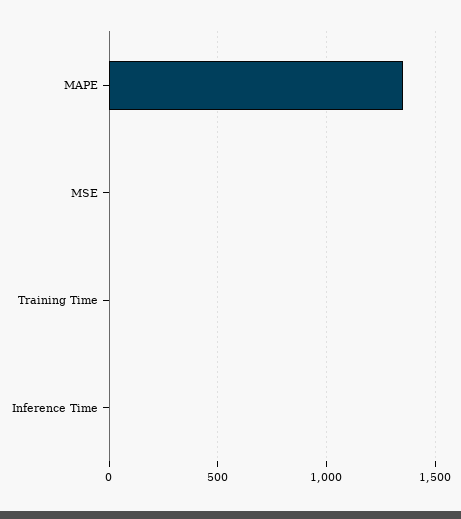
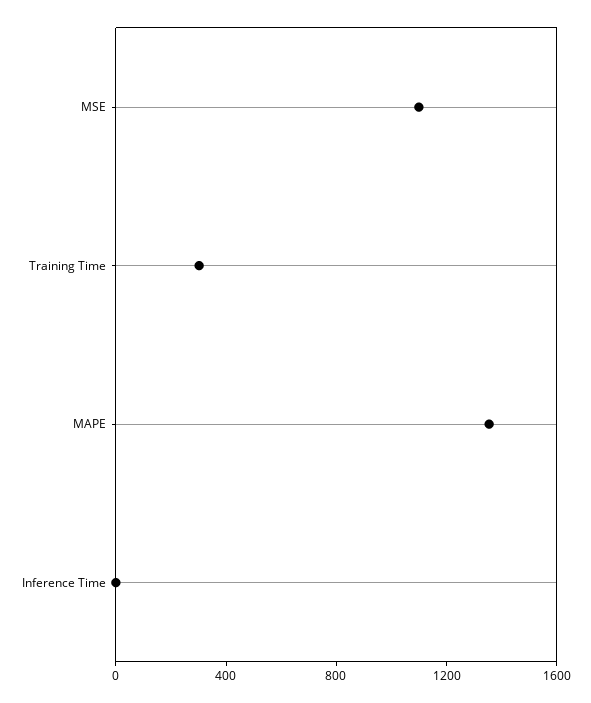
MSE: 0 -> 1100
Training Time: 0 -> 300

